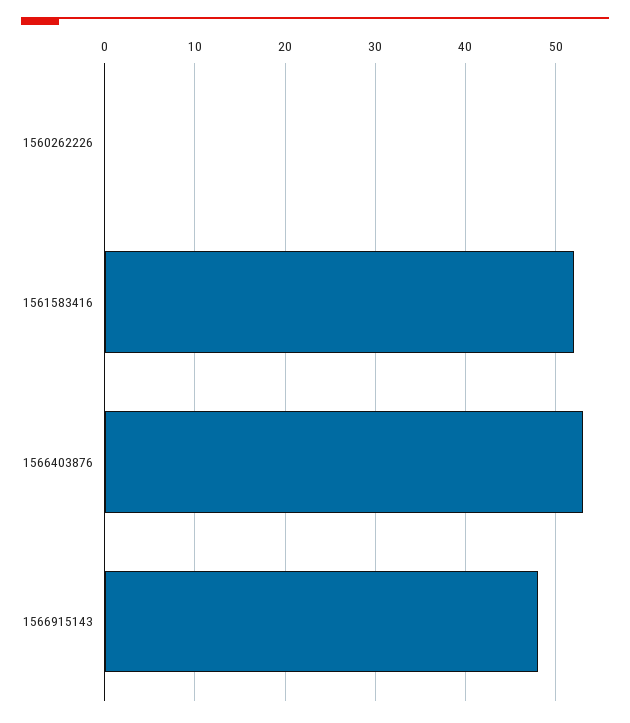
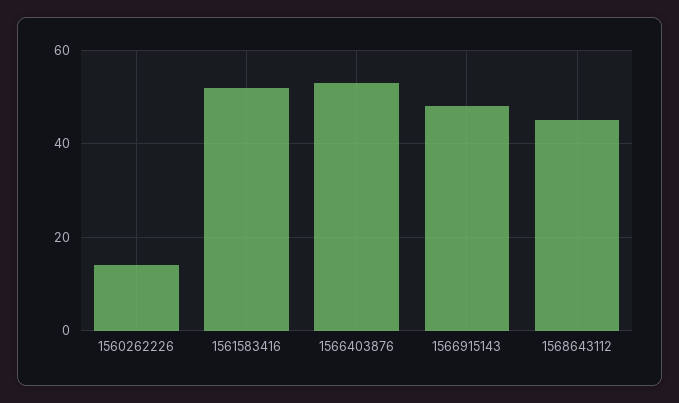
1560262226: 0 -> 15
1568643112: none -> 45

